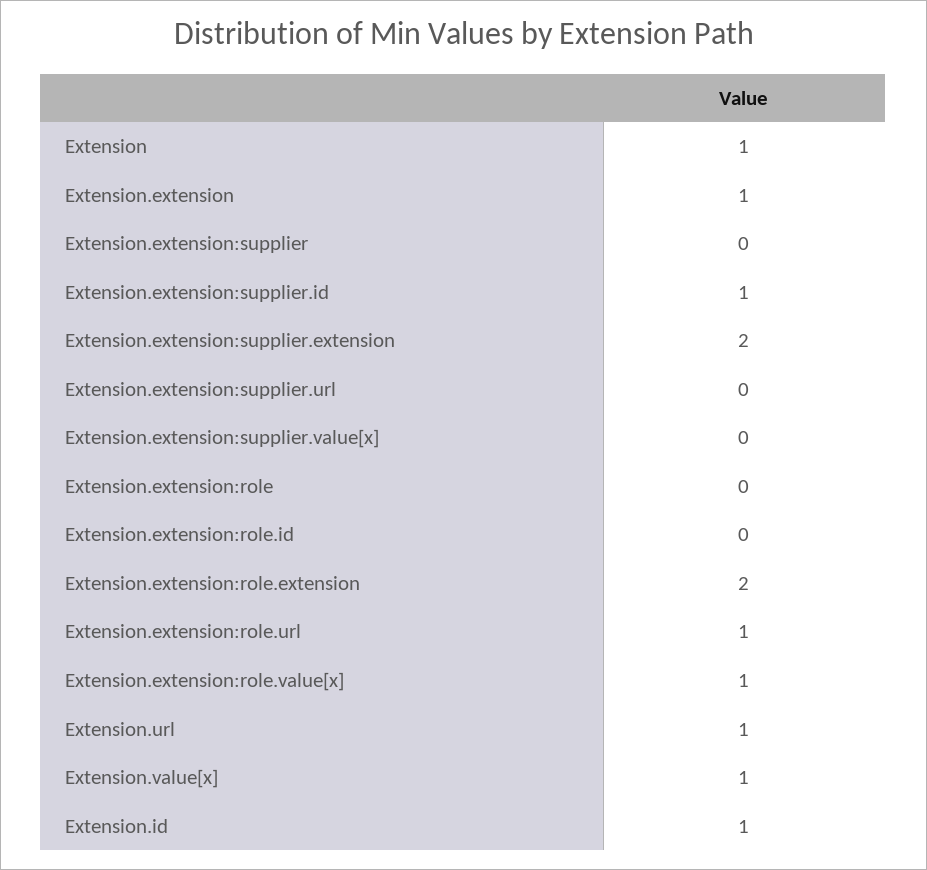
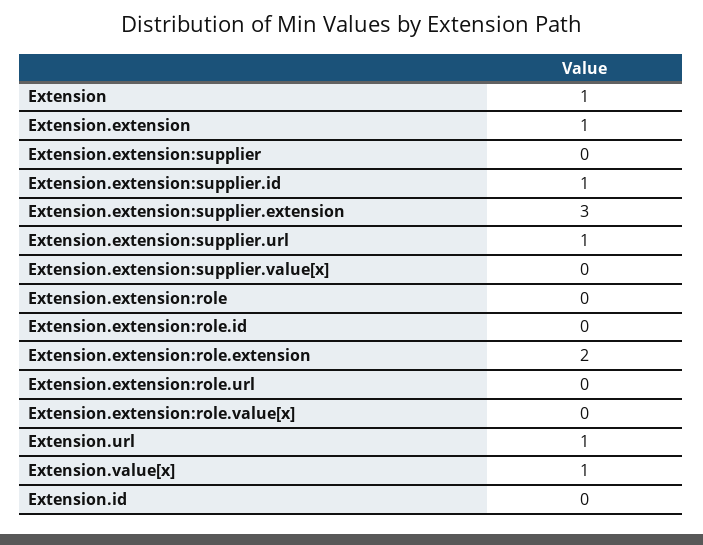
Extension.extension:supplier.extension: 2 -> 3
Extension.extension:supplier.url: 0 -> 1
Extension.extension:role.url: 1 -> 0
Extension.extension:role.value[x]: 1 -> 0
Extension.id: 1 -> 0

